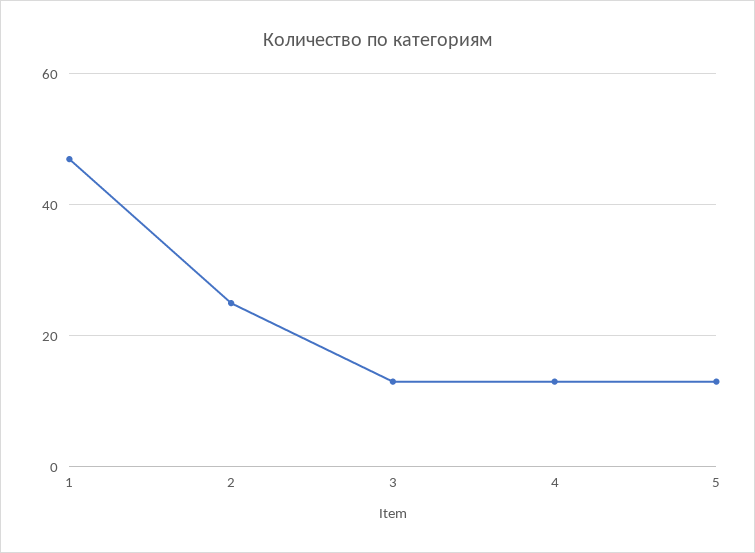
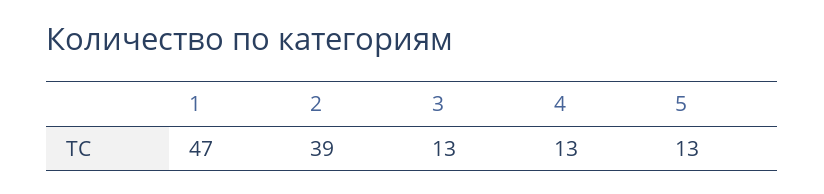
2: 25 -> 39

